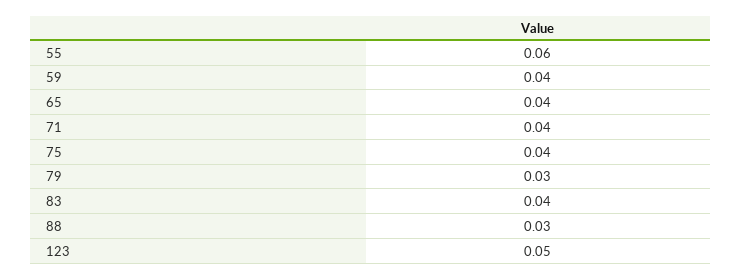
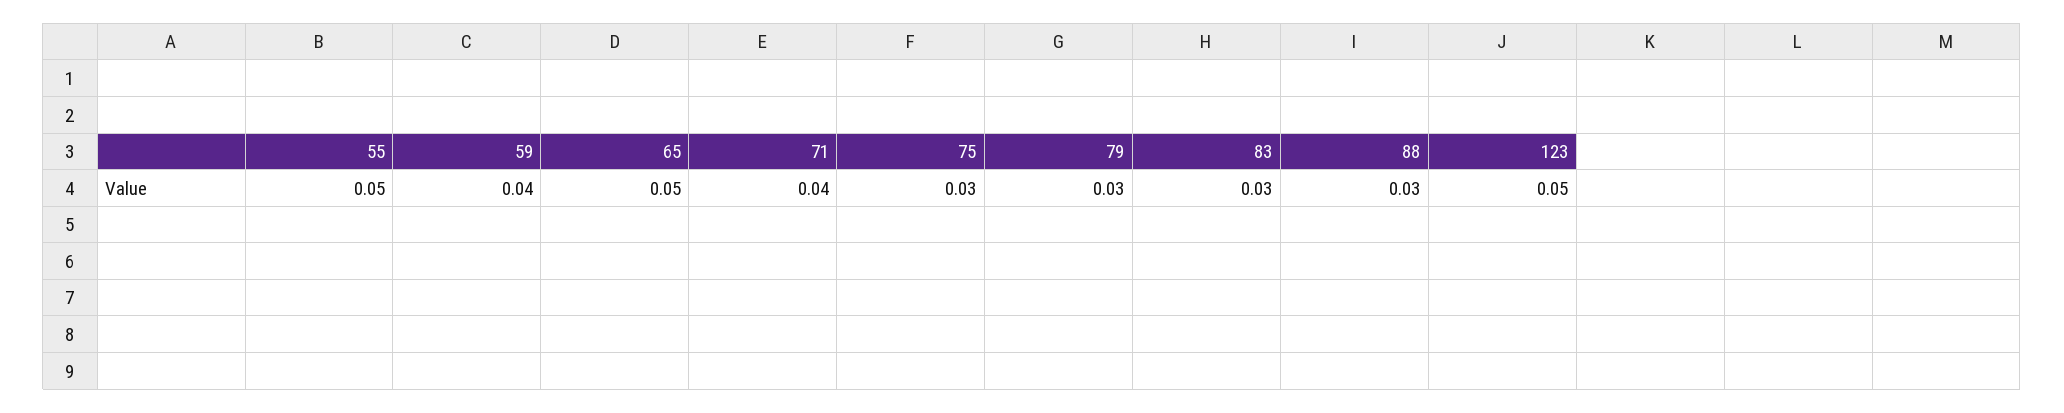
55: 0.06 -> 0.05
65: 0.04 -> 0.05
75: 0.04 -> 0.03
83: 0.04 -> 0.03

